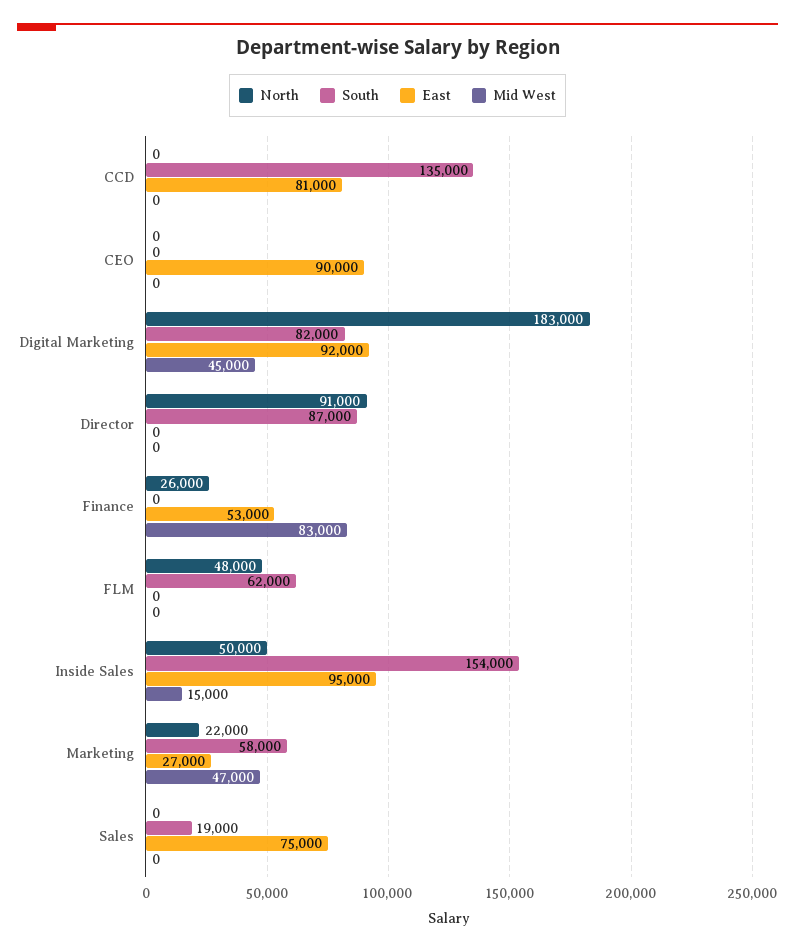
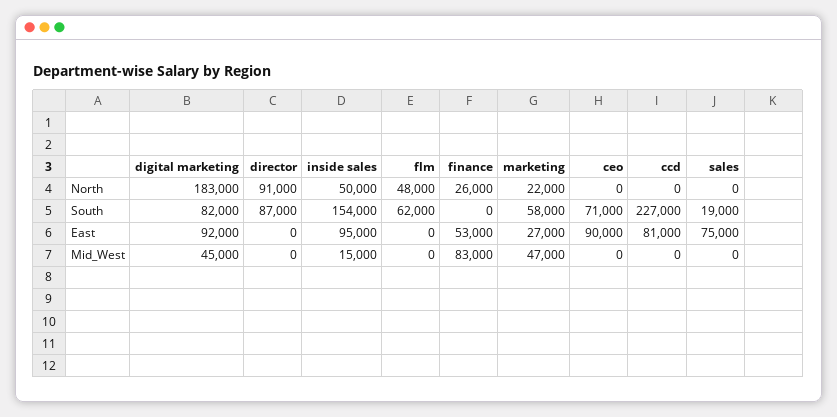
South, CCD: 135000 -> 227000
South, CEO: 0 -> 71000

